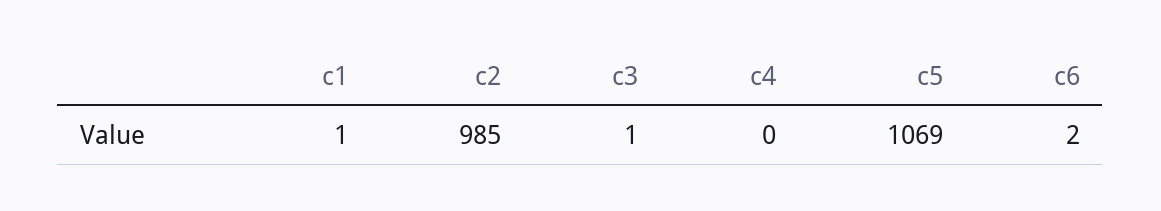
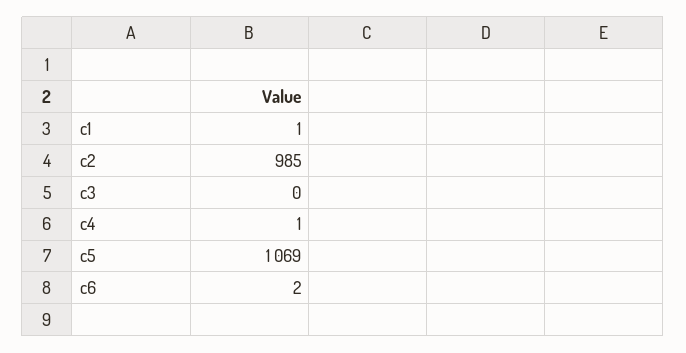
c3: 1 -> 0
c4: 0 -> 1

